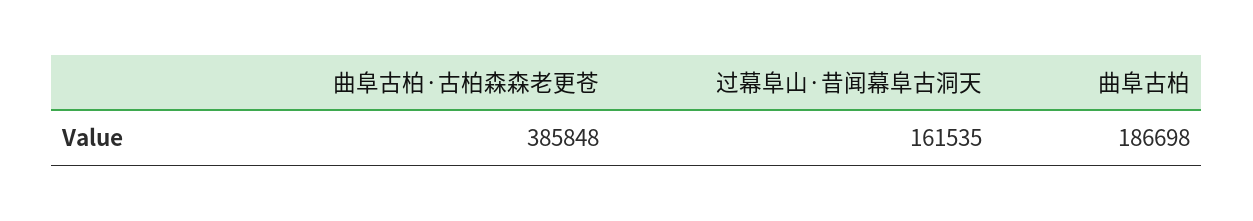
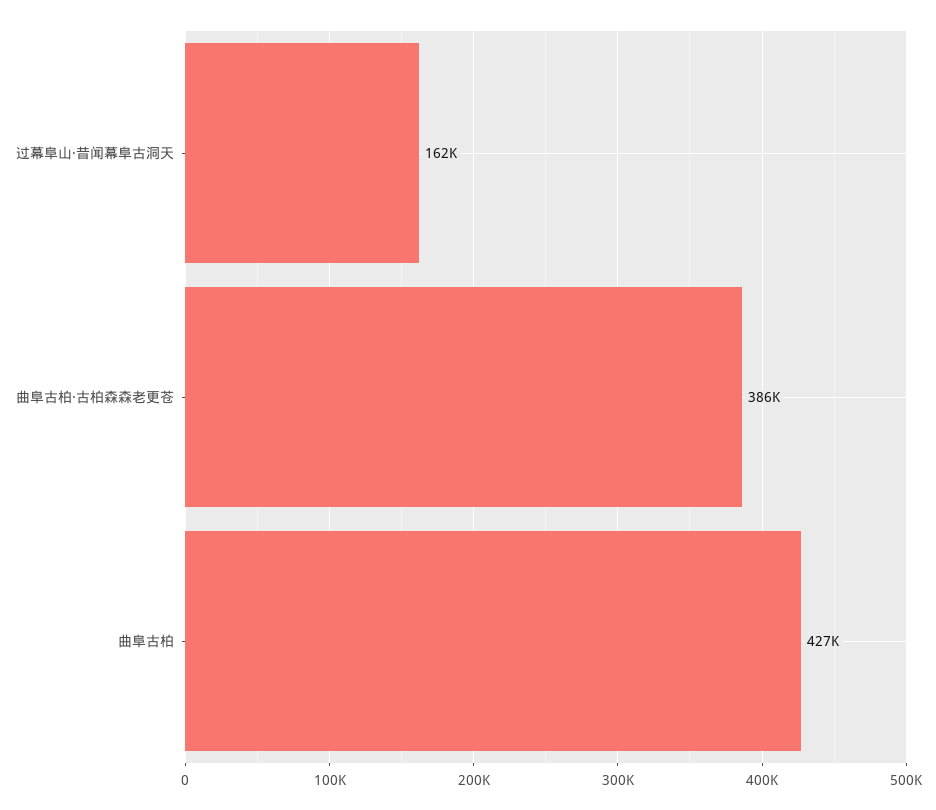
曲阜古柏: 186698 -> 427000

